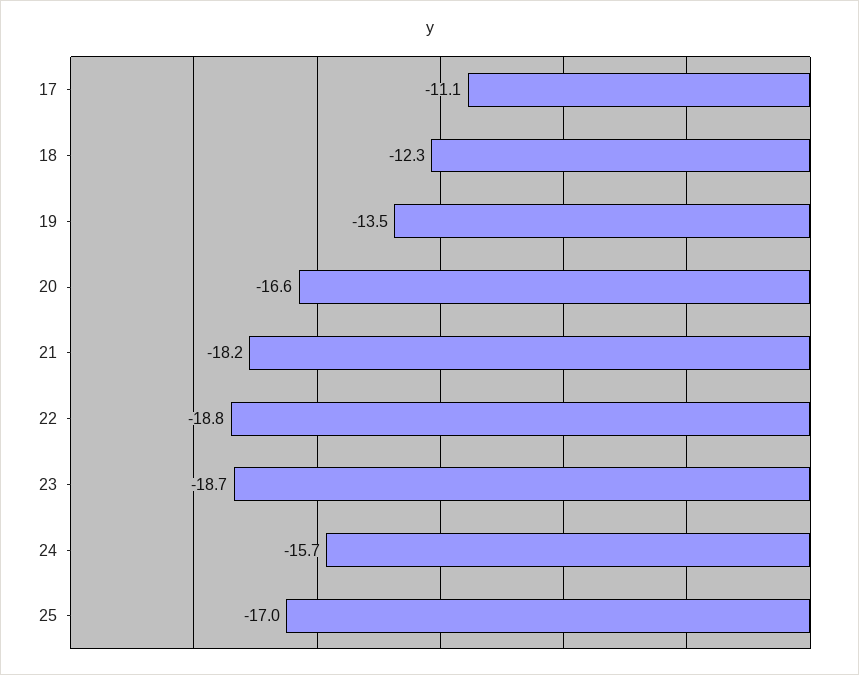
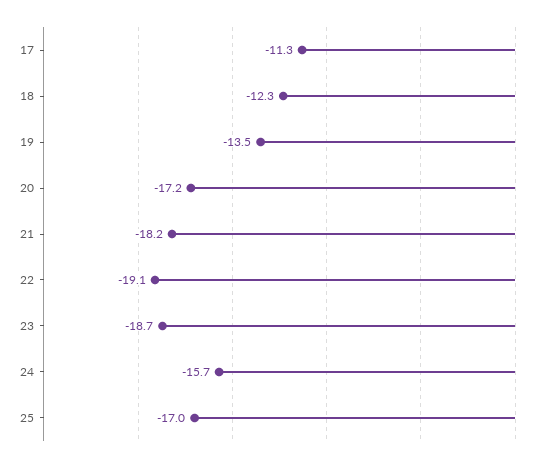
17: -11.1 -> -11.3
20: -16.6 -> -17.2
22: -18.8 -> -19.1

